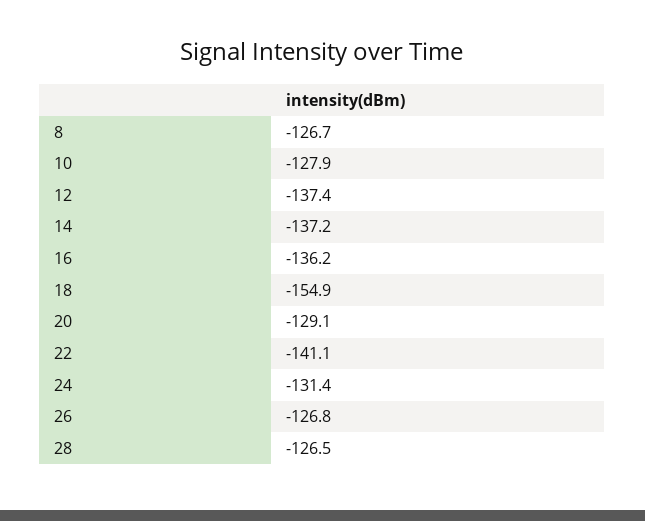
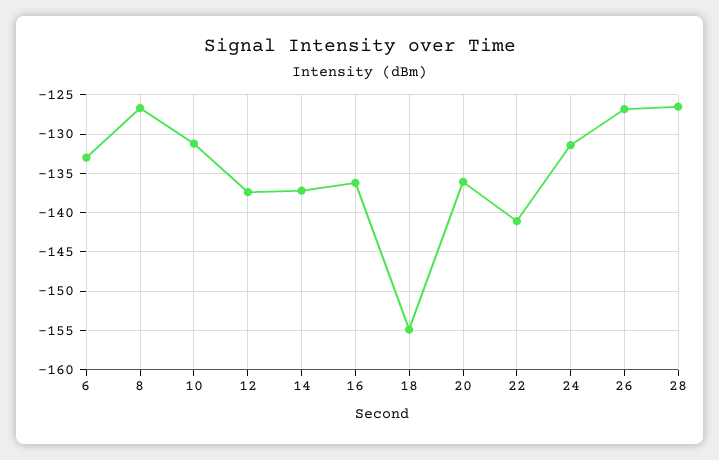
10: -127.9 -> -131
20: -129.1 -> -136
6: none -> -133

